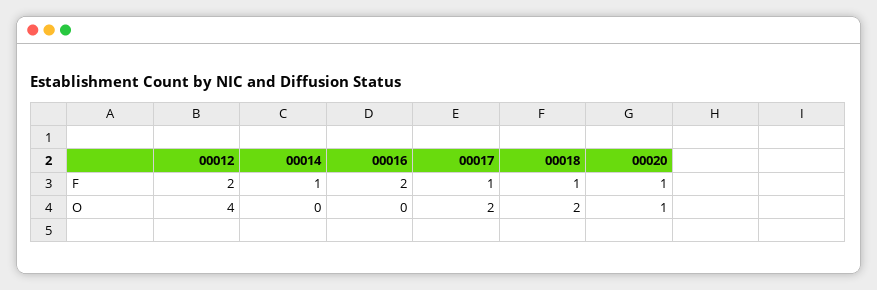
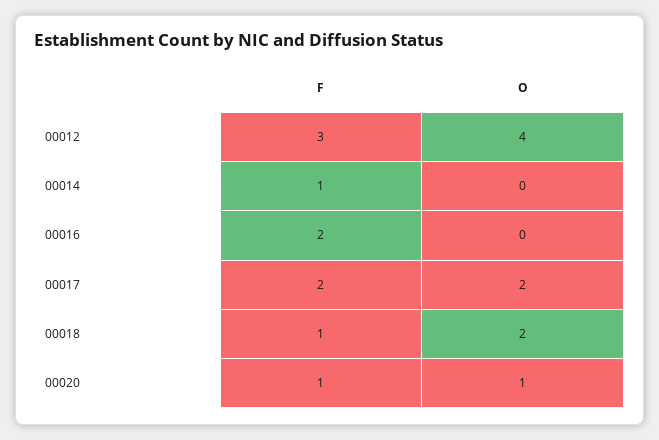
00012, F: 2 -> 3
00017, F: 1 -> 2

